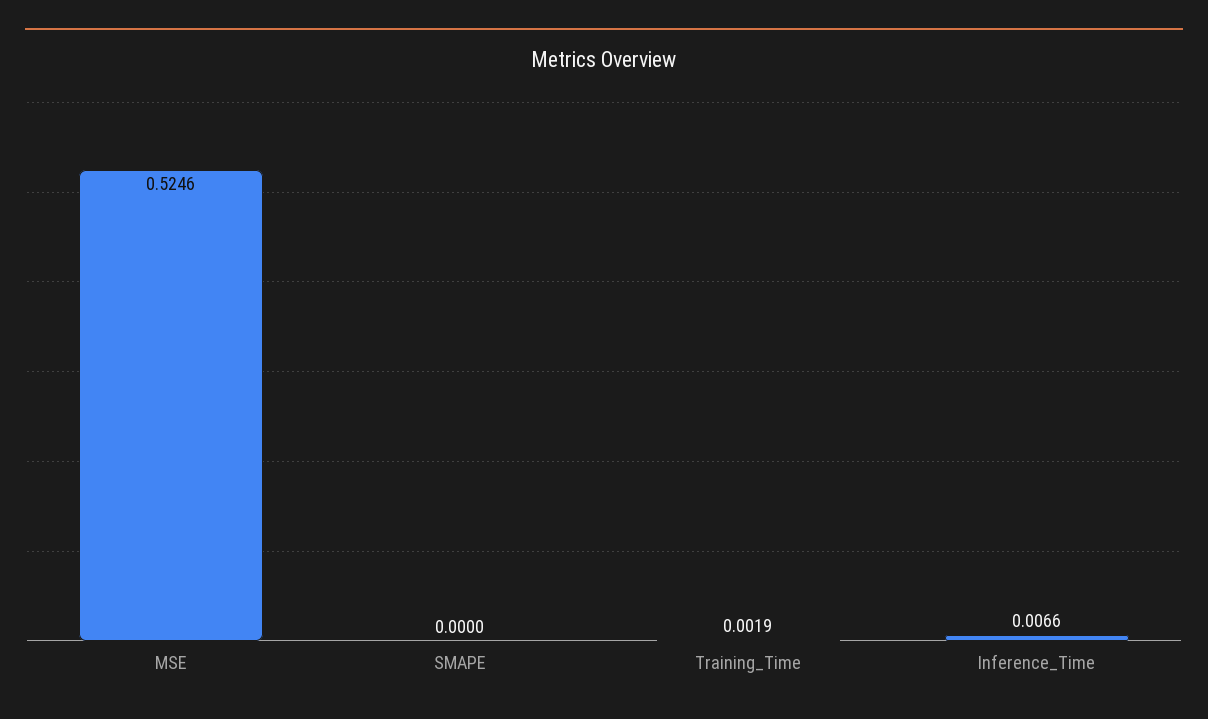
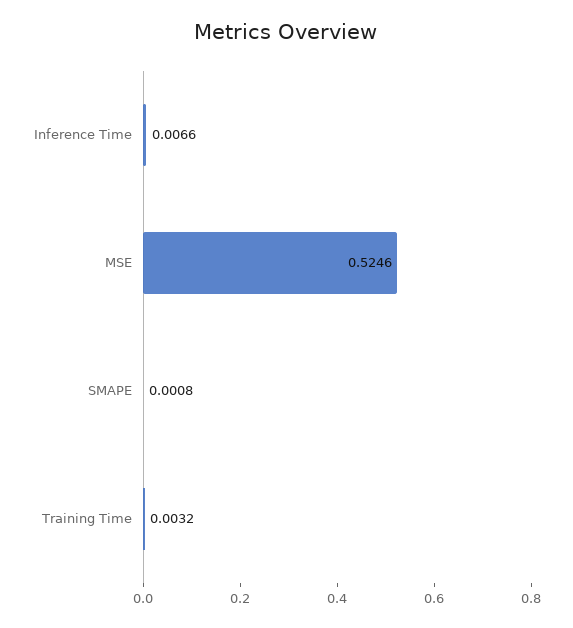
SMAPE: 0 -> 0.0008
Training_Time: 0.0019 -> 0.0032

